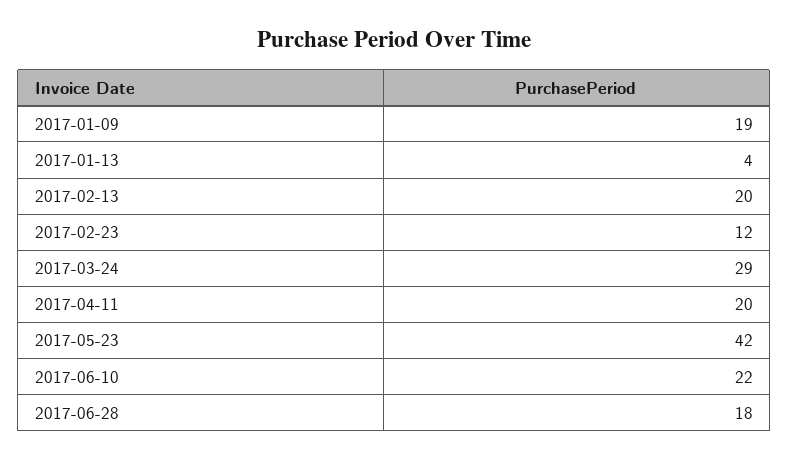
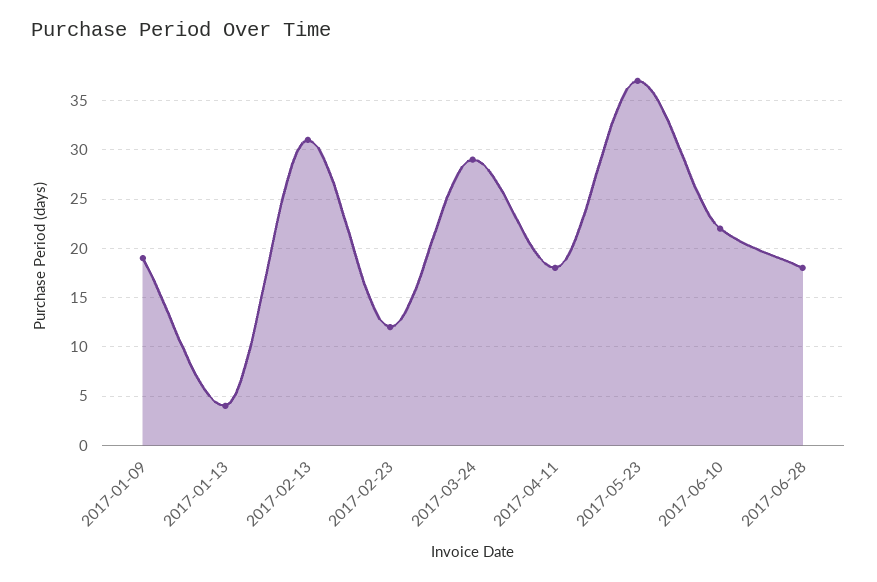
2017-02-13: 20 -> 31
2017-04-11: 20 -> 18
2017-05-23: 42 -> 37

